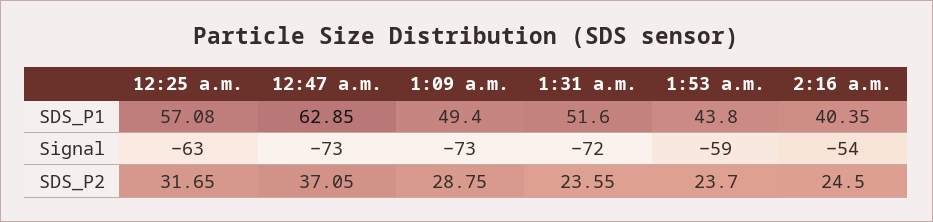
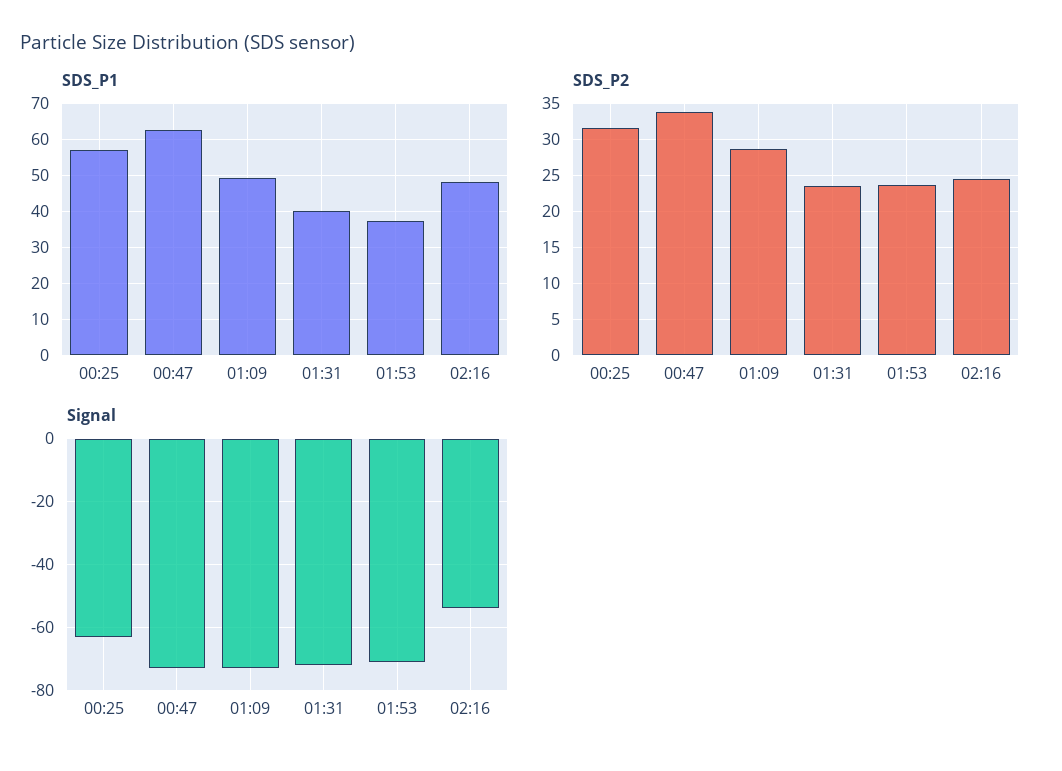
SDS_P1, 1:31 a.m.: 51.6 -> 40
SDS_P1, 1:53 a.m.: 43.8 -> 38
SDS_P1, 2:16 a.m.: 40.35 -> 48
Signal, 1:53 a.m.: -59 -> -70
SDS_P2, 12:47 a.m.: 37.05 -> 34

